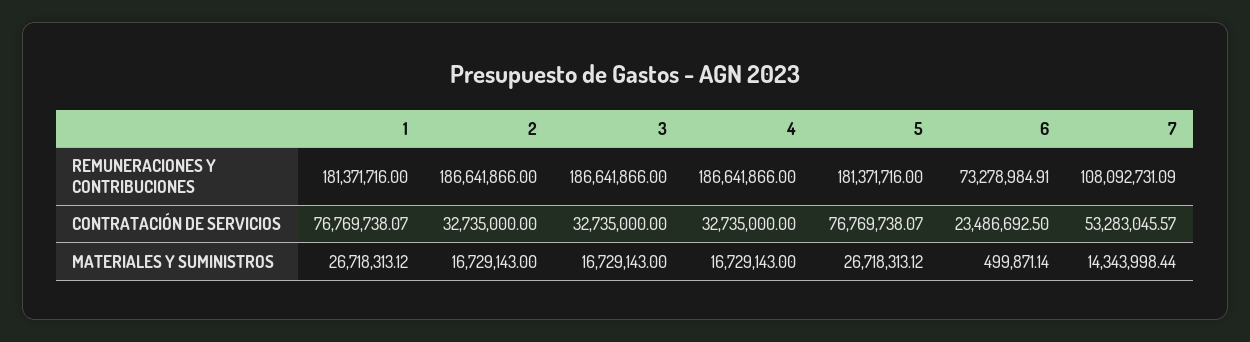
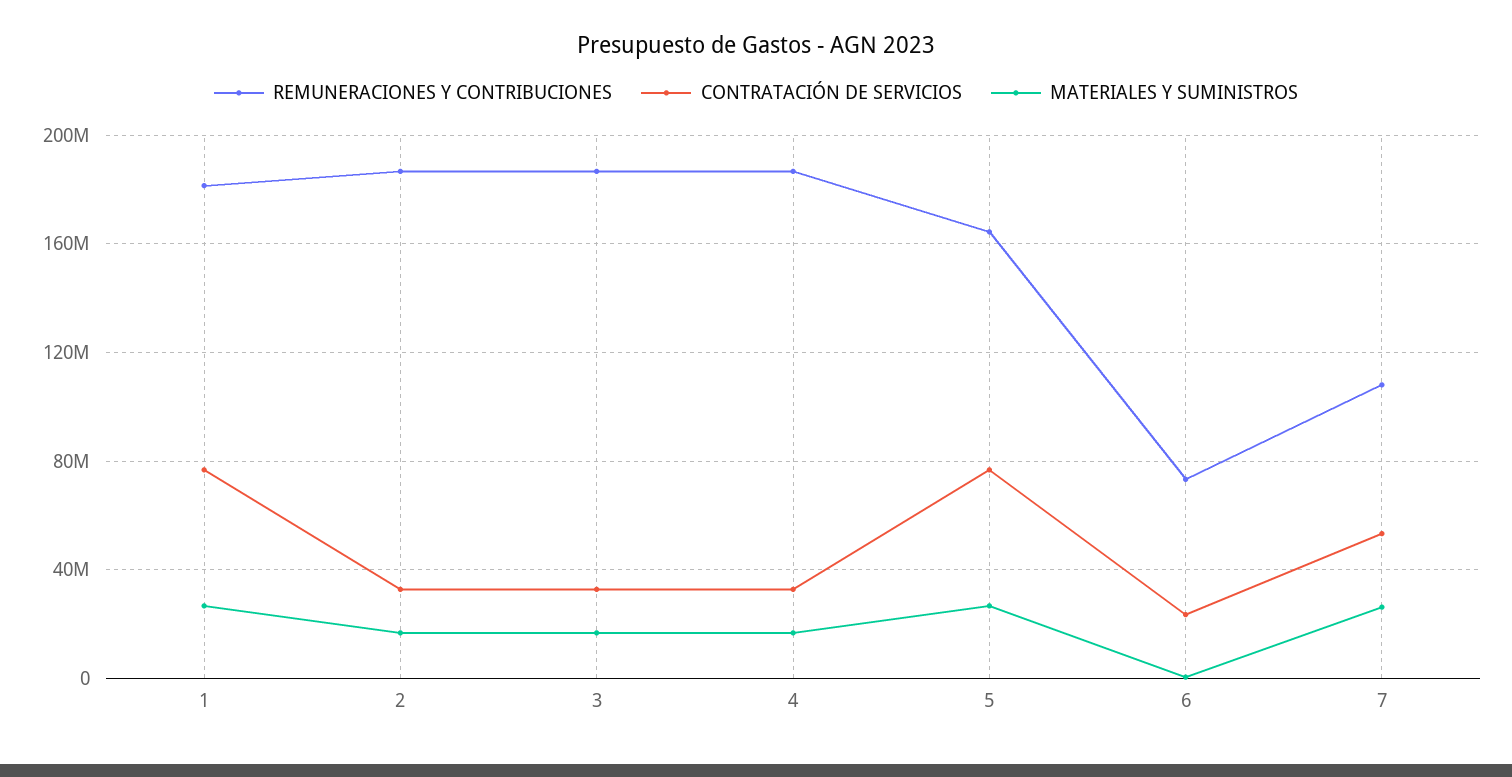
REMUNERACIONES Y CONTRIBUCIONES, 5: 181371716 -> 165000000
MATERIALES Y SUMINISTROS, 7: 14343998.44 -> 25000000

